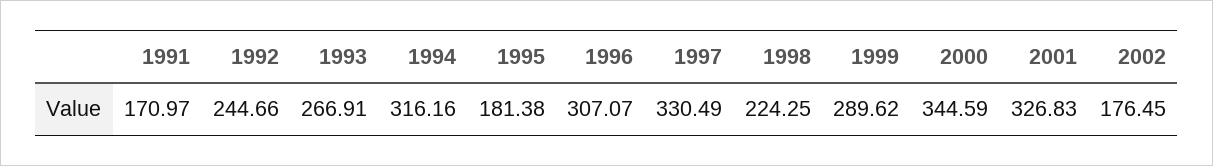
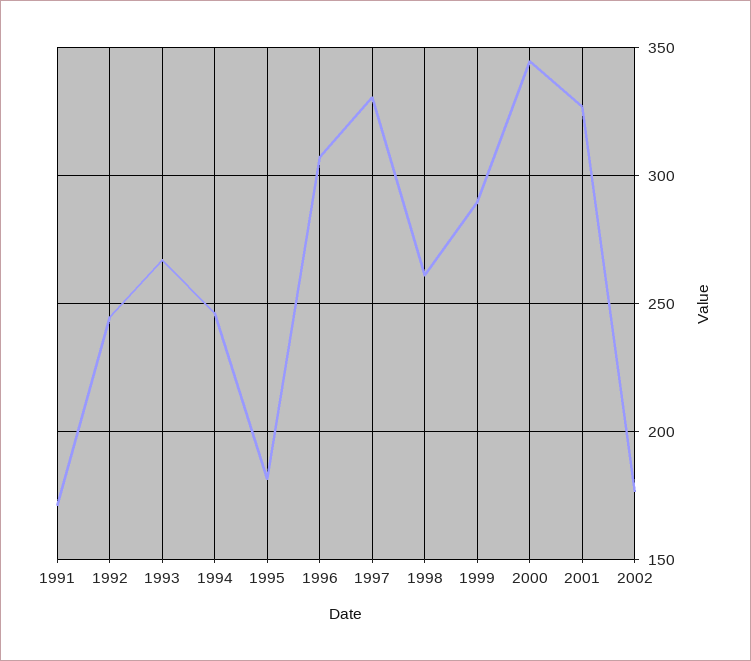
1994: 316.16 -> 245
1998: 224.25 -> 260

